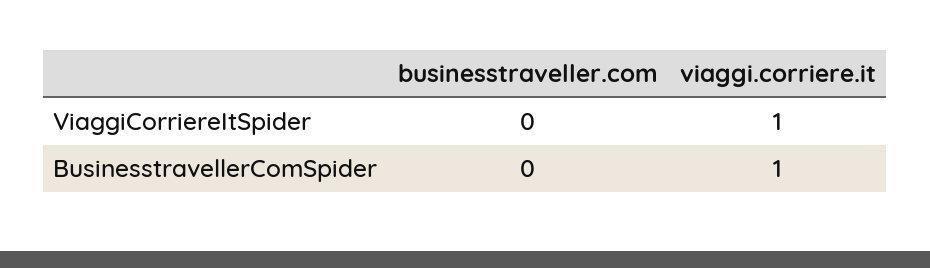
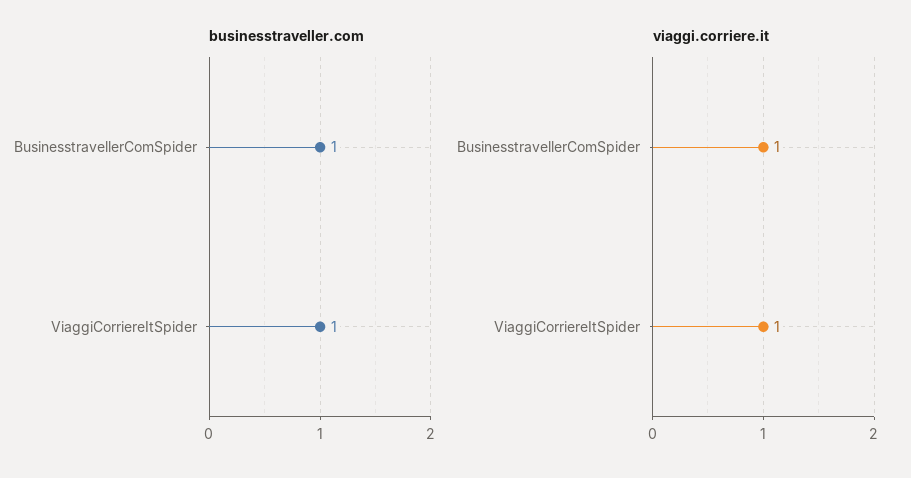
businesstraveller.com, ViaggiCorriereItSpider: 0 -> 1
businesstraveller.com, BusinesstravellerComSpider: 0 -> 1

